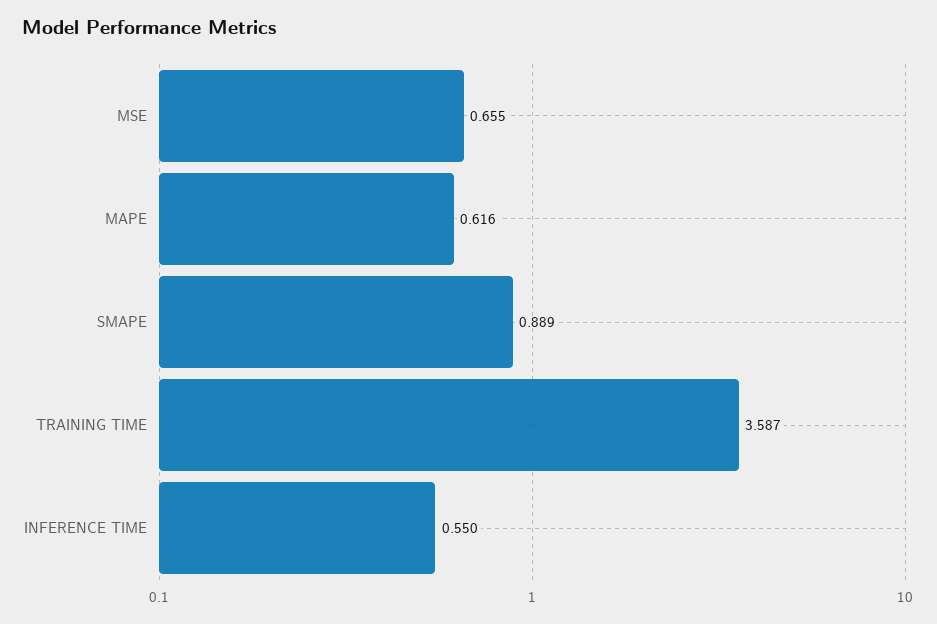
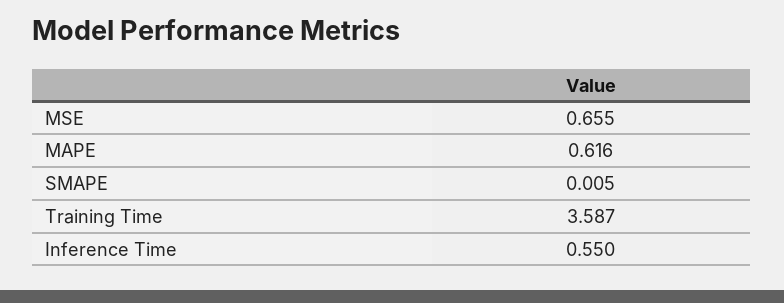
SMAPE: 0.889 -> 0.005

